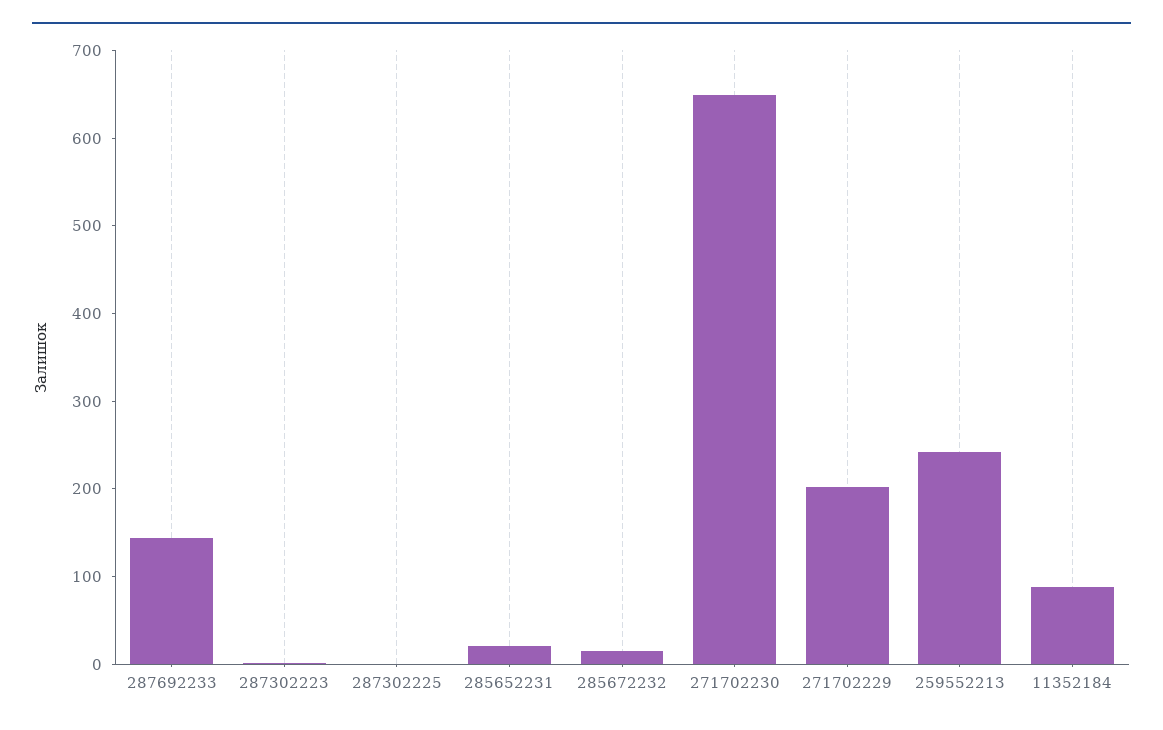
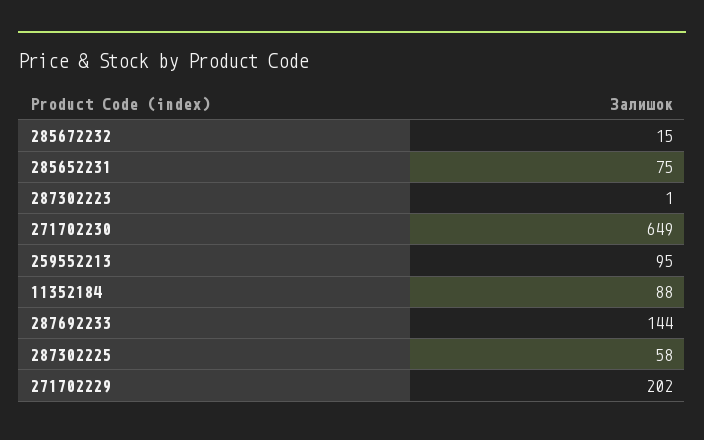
287302225: 0 -> 58
285652231: 20 -> 75
259552213: 240 -> 95

